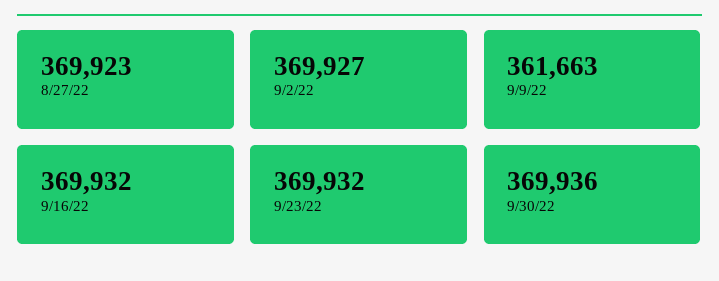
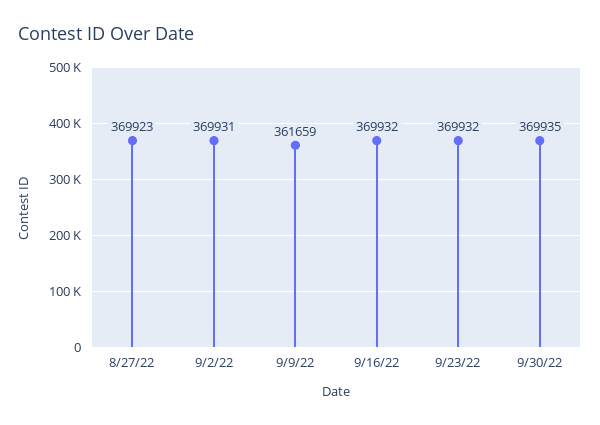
9/2/22: 369927 -> 369931
9/9/22: 361663 -> 361659
9/30/22: 369936 -> 369935

